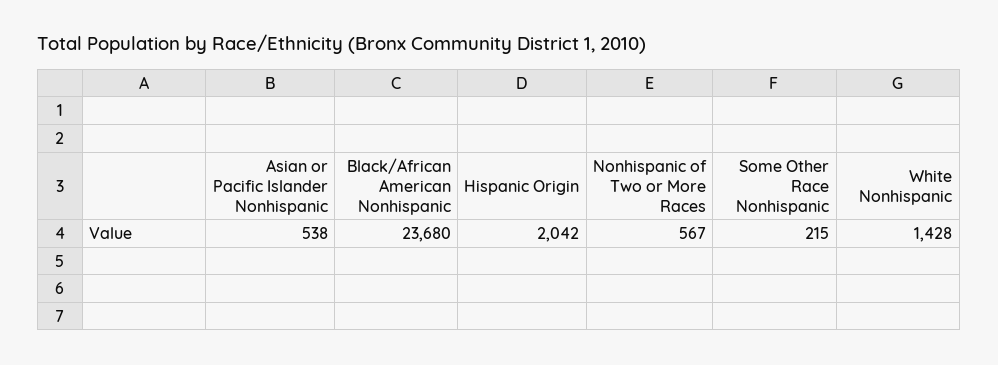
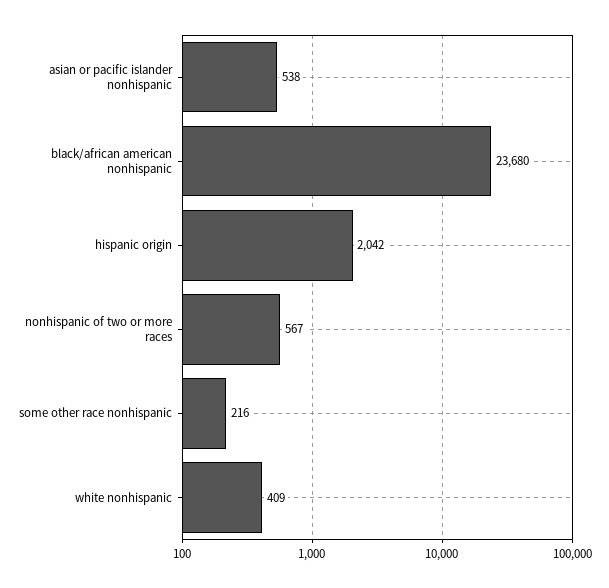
Some Other Race Nonhispanic: 215 -> 216
White Nonhispanic: 1428 -> 409

